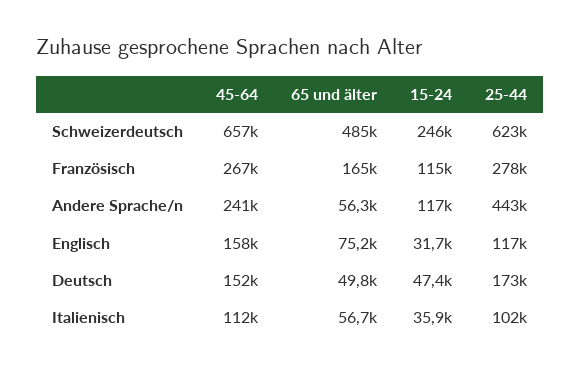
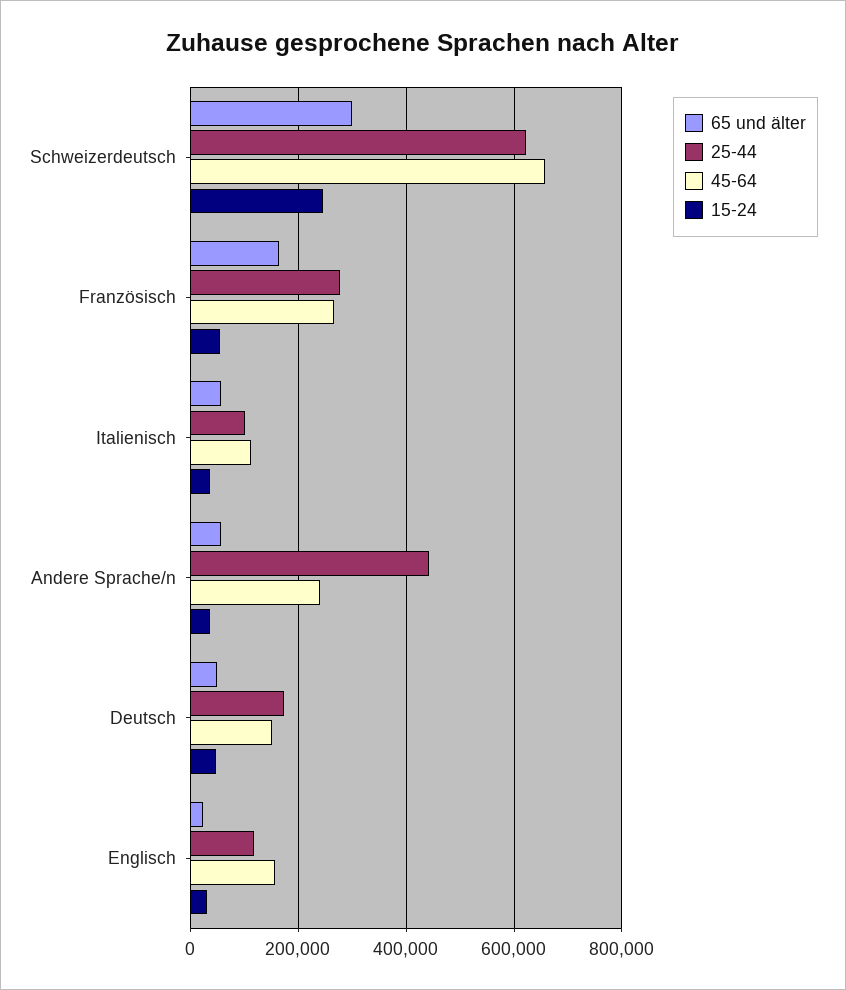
65 und älter, Schweizerdeutsch: 485000 -> 300000
15-24, Französisch: 115000 -> 60000
15-24, Andere Sprache/n: 117000 -> 40000
65 und älter, Englisch: 75200 -> 20000

